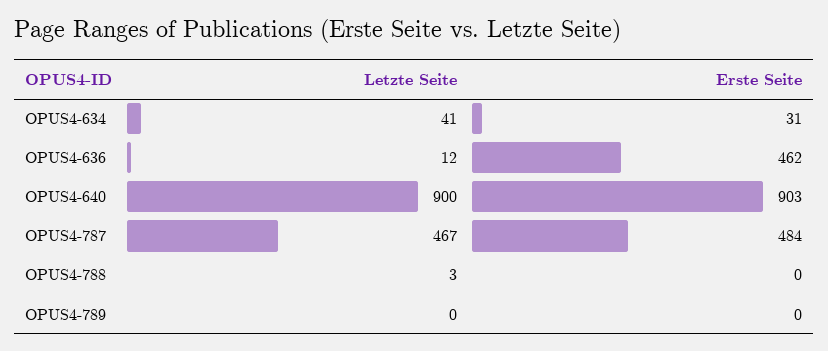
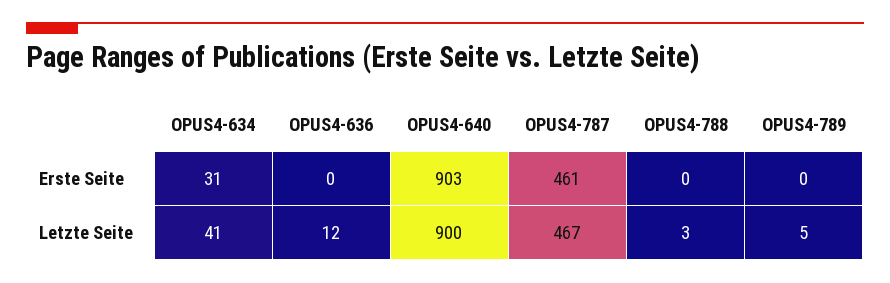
Erste Seite, OPUS4-636: 462 -> 0
Erste Seite, OPUS4-787: 484 -> 461
Letzte Seite, OPUS4-789: 0 -> 5

